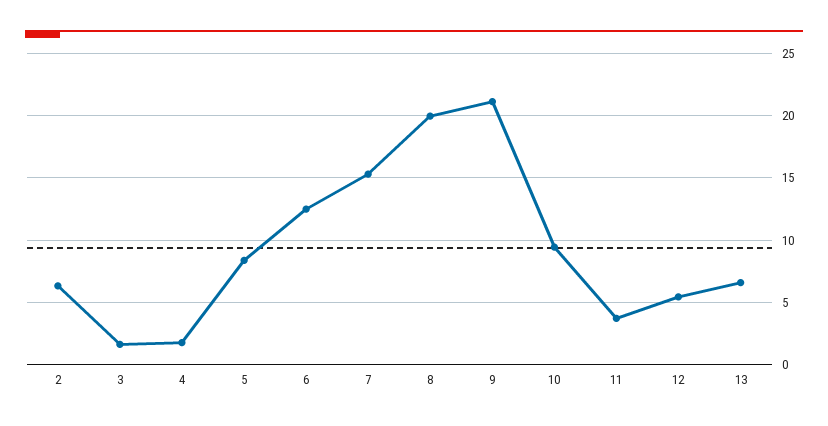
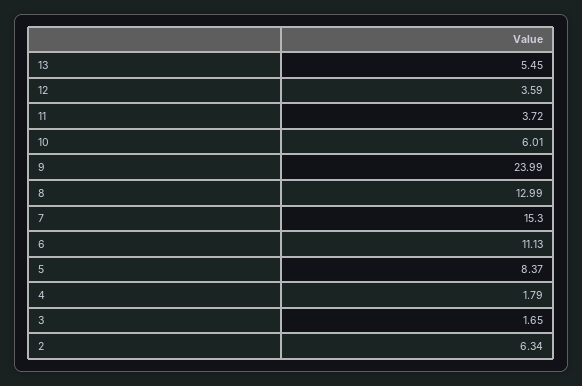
6: 12.5 -> 11.13
8: 20 -> 12.99
9: 21 -> 23.99
10: 9.5 -> 6.01
12: 5.5 -> 3.59
13: 6.5 -> 5.45

